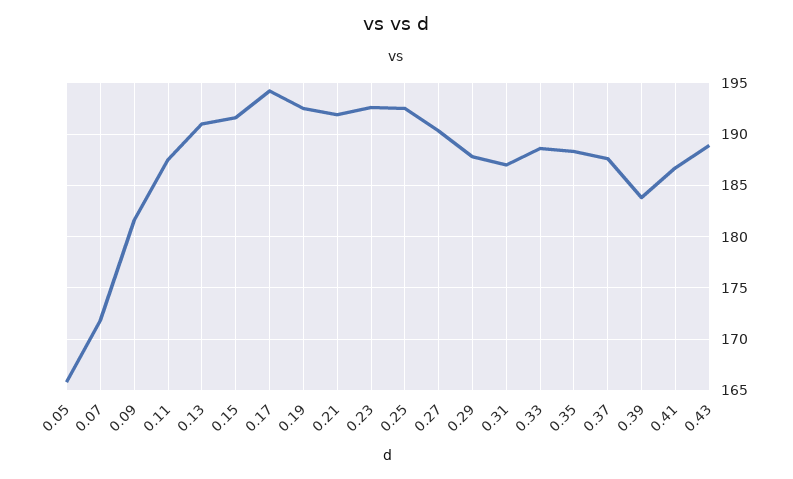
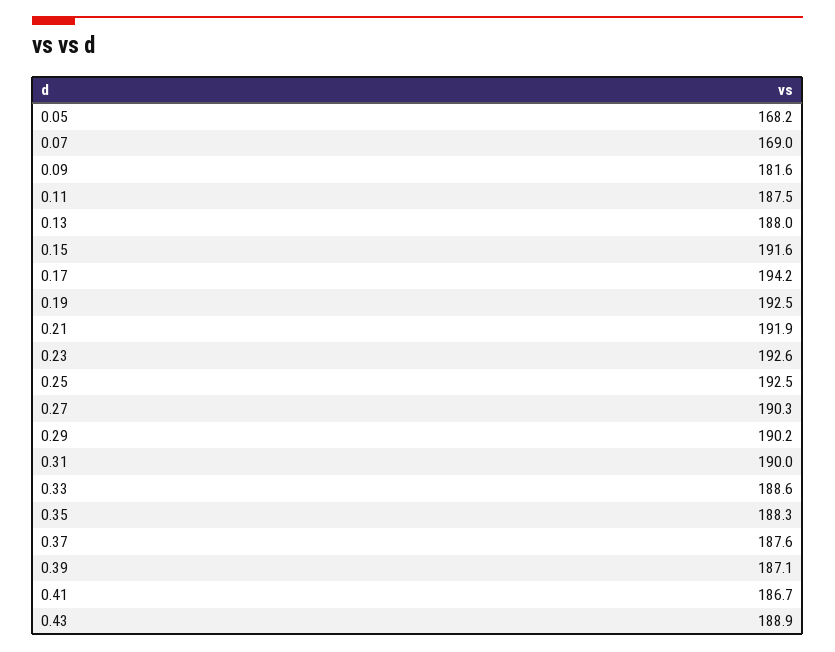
0.05: 166 -> 168.2
0.07: 172 -> 169
0.13: 191 -> 188
0.29: 188 -> 190.2
0.31: 187 -> 190
0.39: 184 -> 187.1

